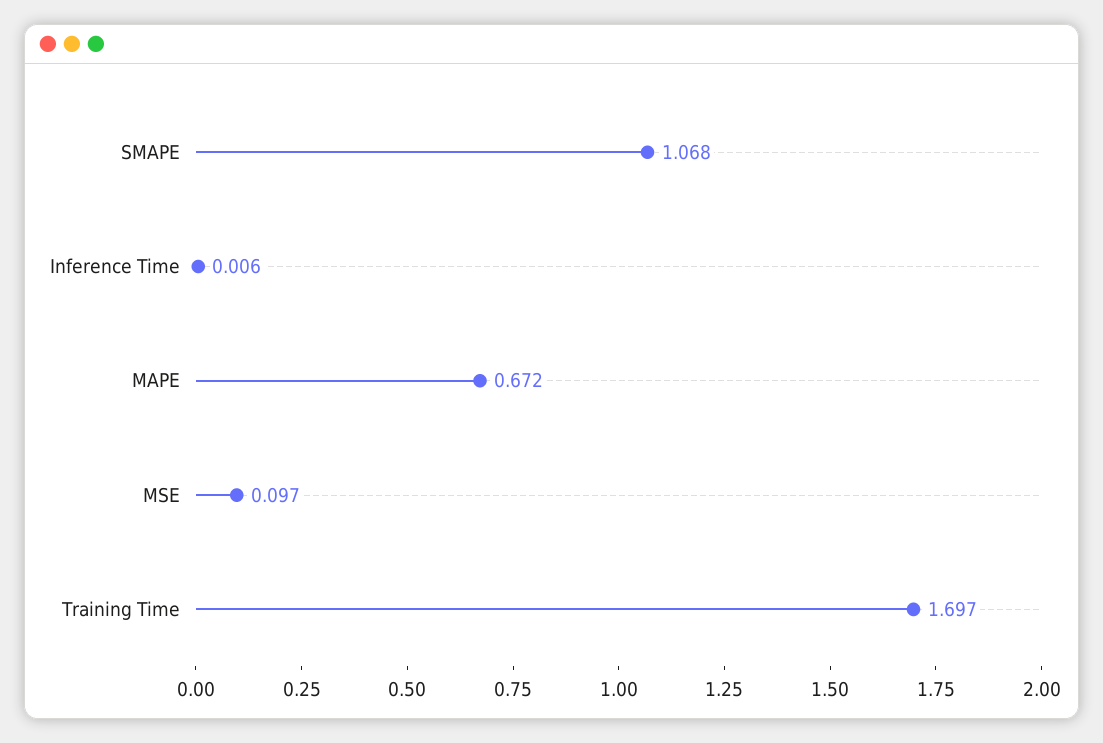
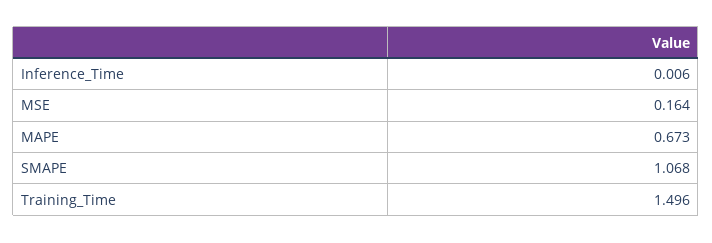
MAPE: 0.672 -> 0.673
MSE: 0.097 -> 0.164
Training Time: 1.697 -> 1.496

